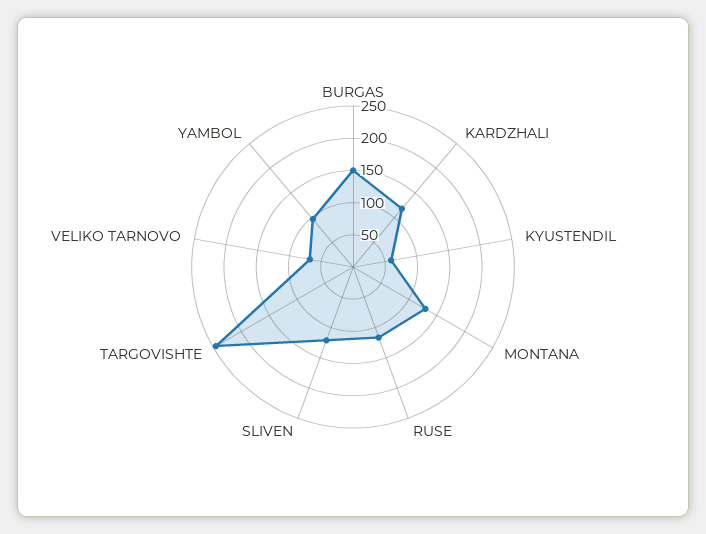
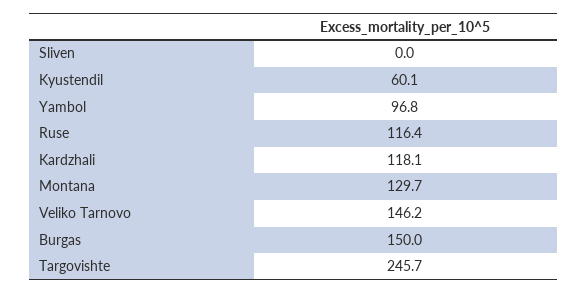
SLIVEN: 125 -> 0
VELIKO TARNOVO: 75 -> 146.2

